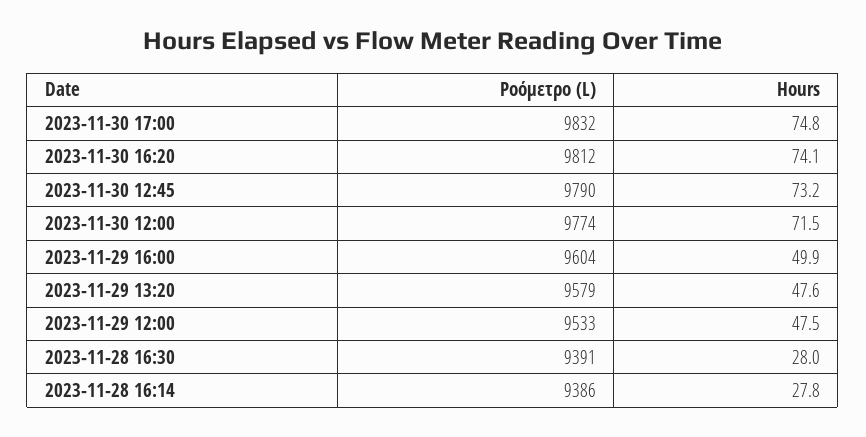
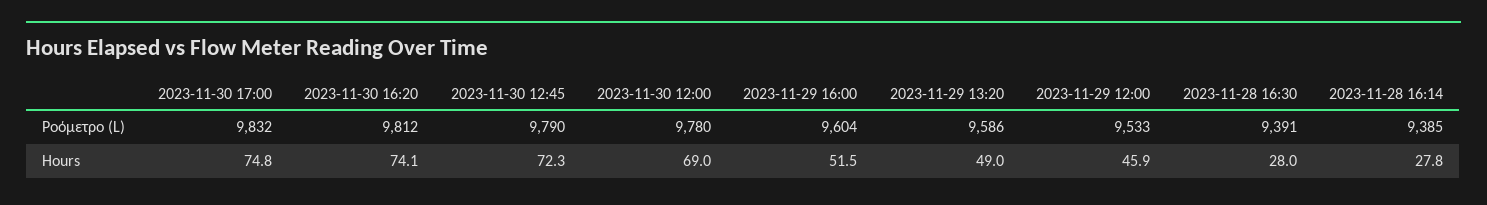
Hours, 2023-11-30 12:45: 73.2 -> 72.3
Ροόμετρο (L), 2023-11-30 12:00: 9774 -> 9780
Hours, 2023-11-30 12:00: 71.5 -> 69
Hours, 2023-11-29 16:00: 49.9 -> 51.5
Ροόμετρο (L), 2023-11-29 13:20: 9579 -> 9586
Hours, 2023-11-29 13:20: 47.6 -> 49
Hours, 2023-11-29 12:00: 47.5 -> 45.9
Ροόμετρο (L), 2023-11-28 16:14: 9386 -> 9385

